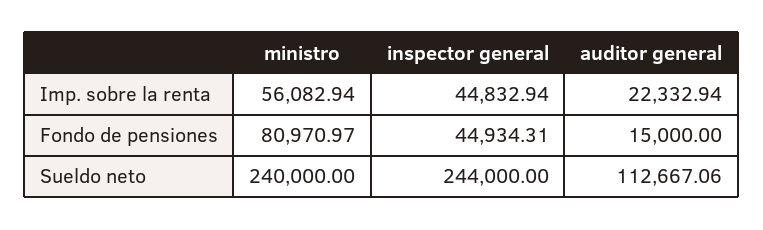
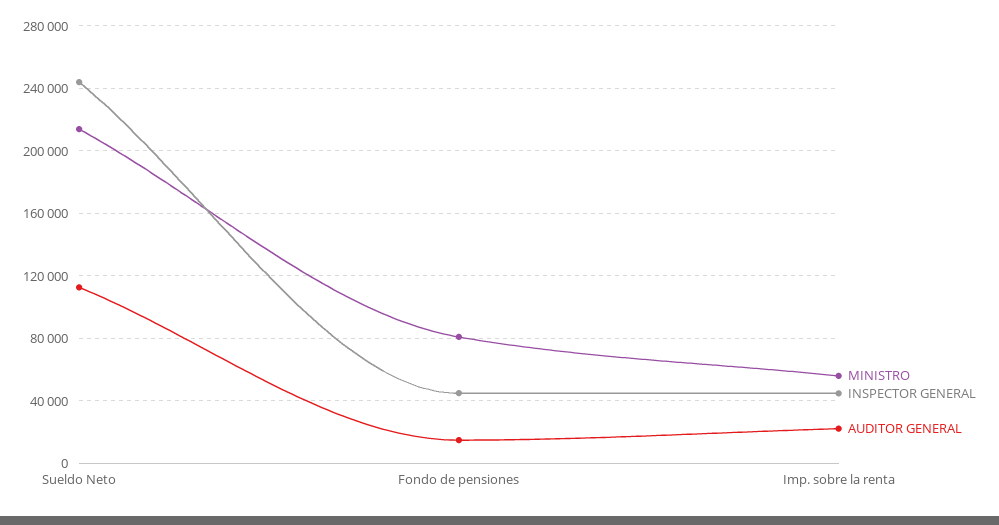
ministro, Sueldo neto: 240000 -> 215000

